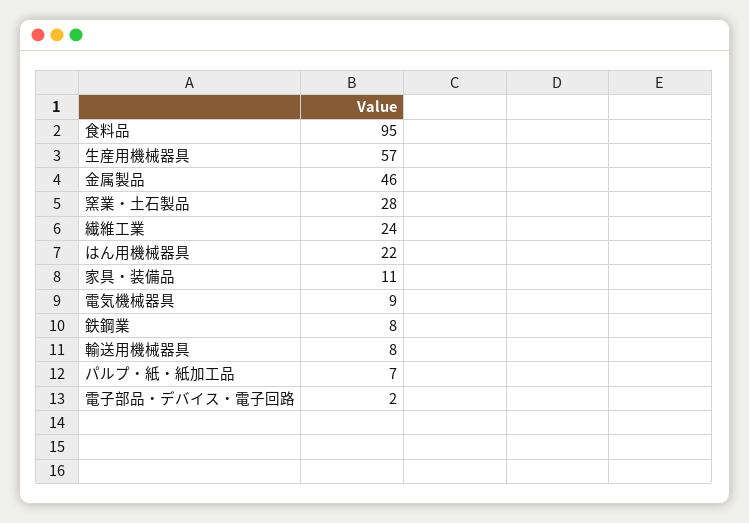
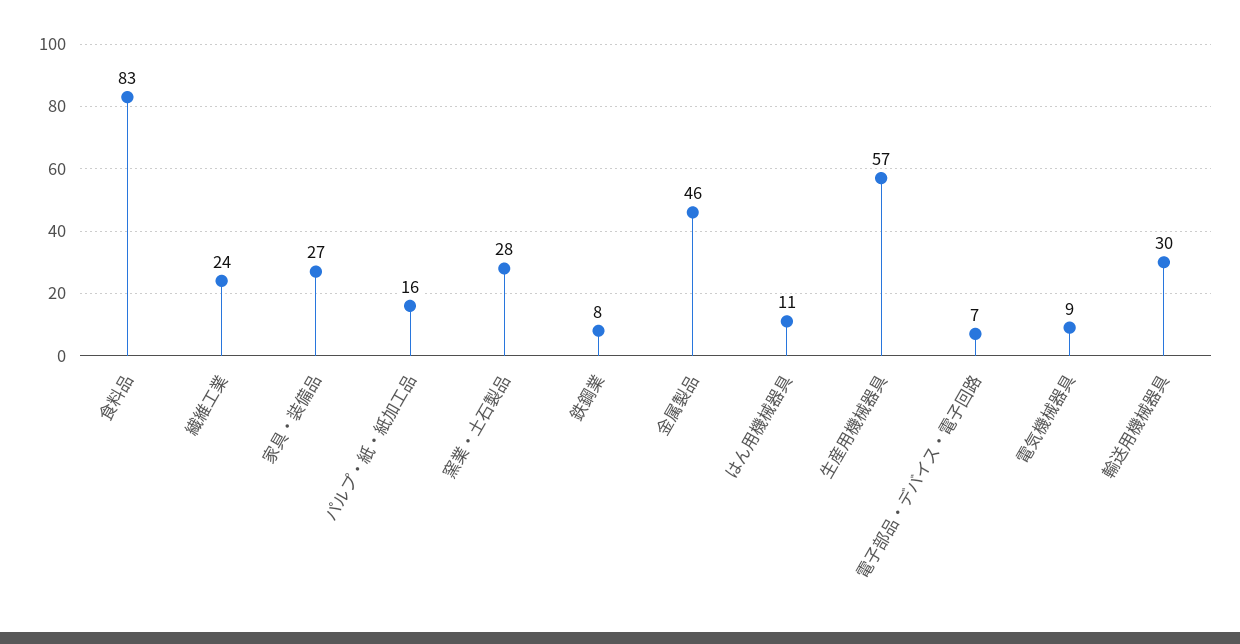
食料品: 95 -> 83
はん用機械器具: 22 -> 11
家具・装備品: 11 -> 27
輸送用機械器具: 8 -> 30
パルプ・紙・紙加工品: 7 -> 16
電子部品・デバイス・電子回路: 2 -> 7

